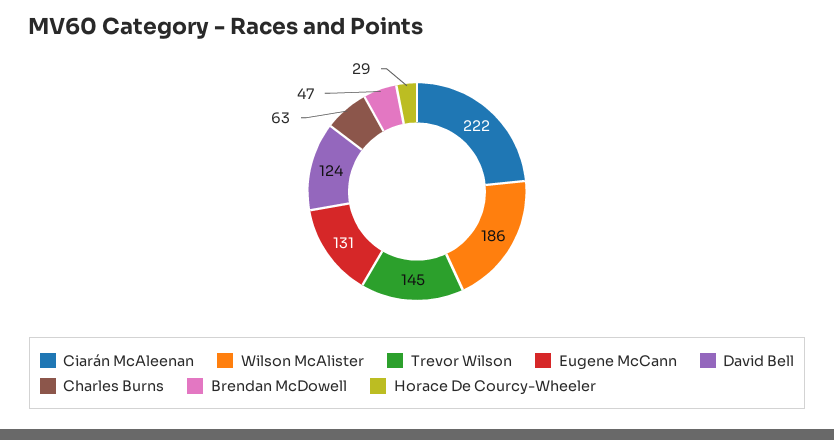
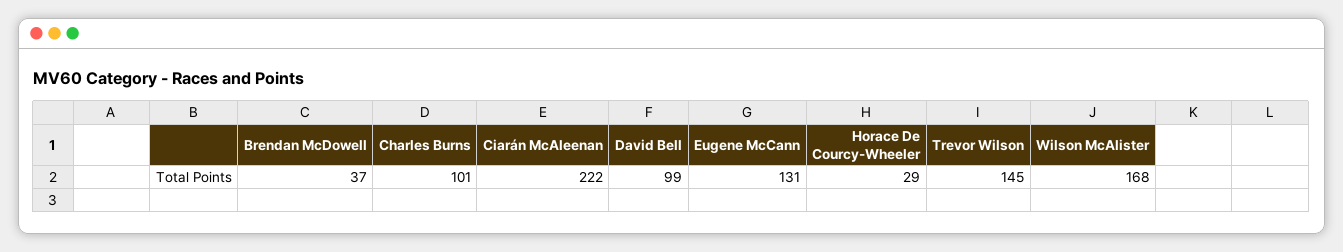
Wilson McAlister: 186 -> 168
David Bell: 124 -> 99
Charles Burns: 63 -> 101
Brendan McDowell: 47 -> 37

